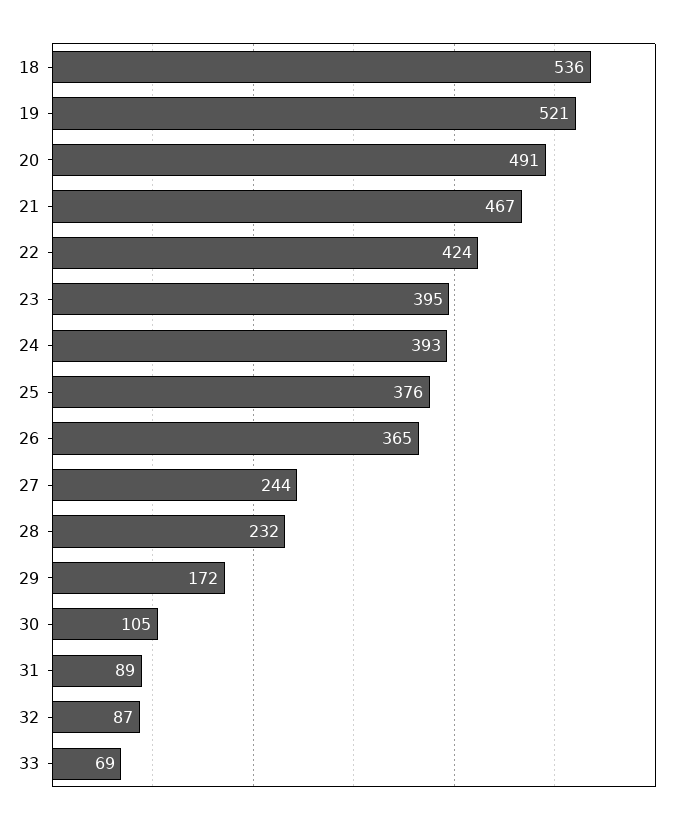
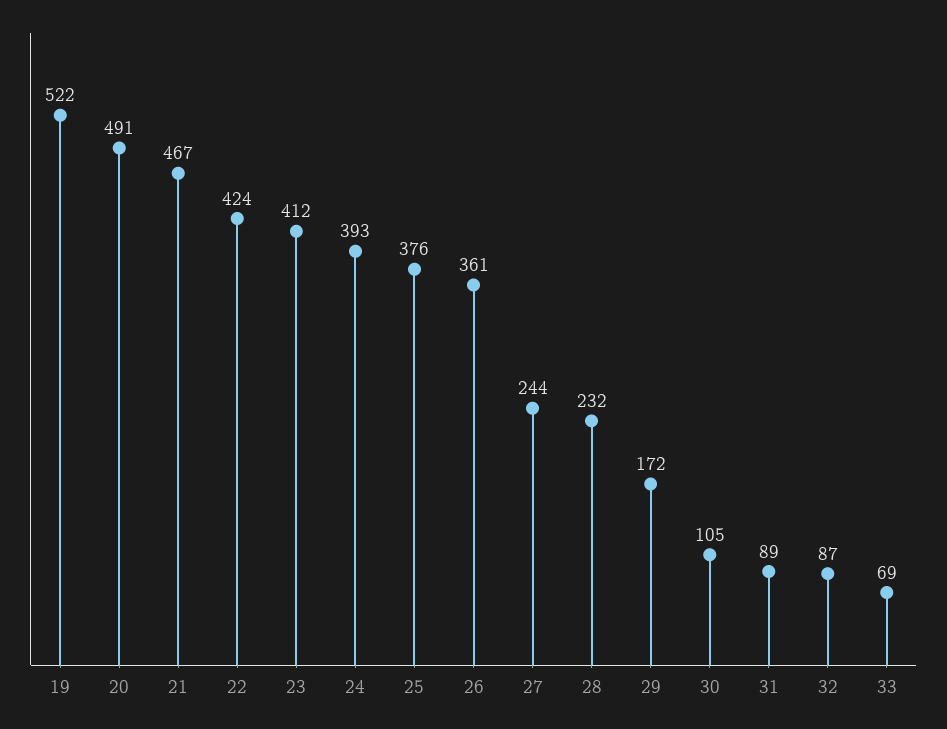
18: 536 -> none
19: 521 -> 522
23: 395 -> 412
26: 365 -> 361

